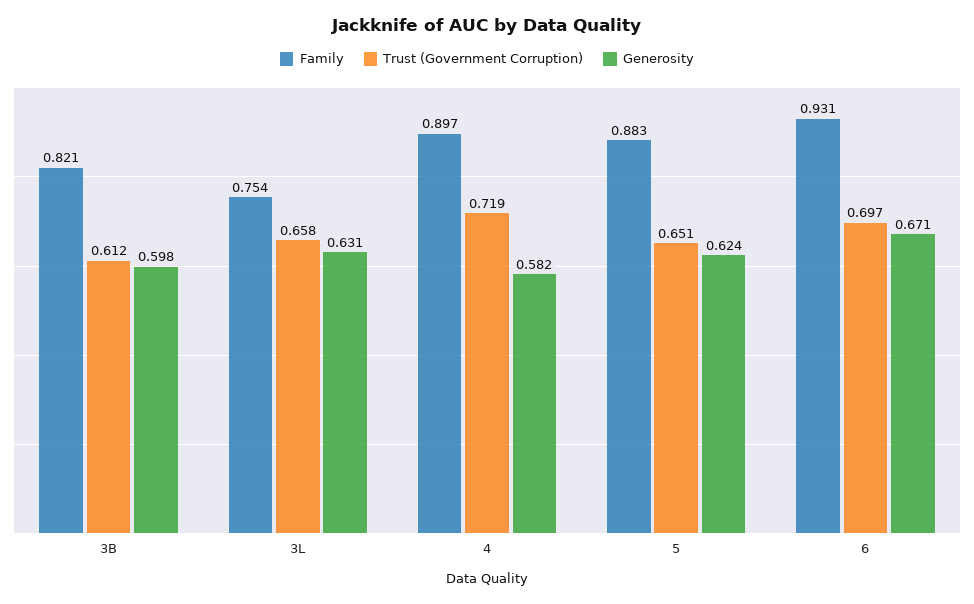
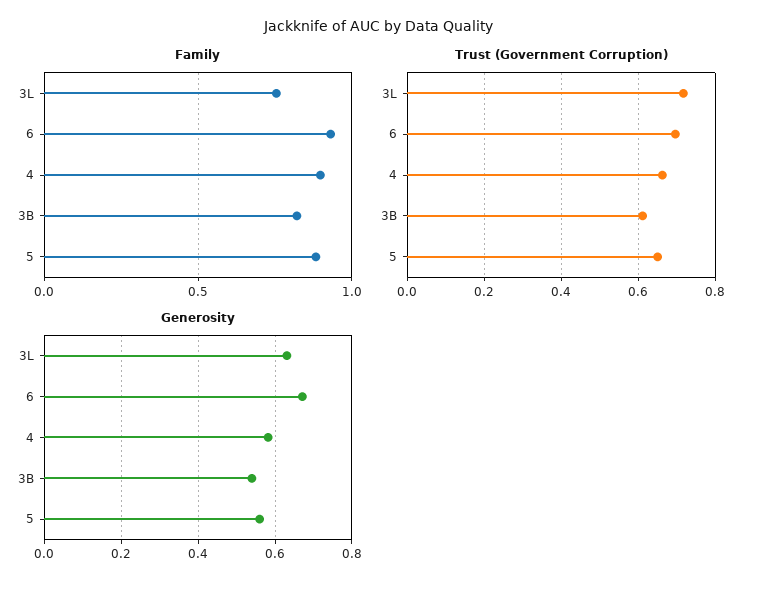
Generosity, 3B: 0.598 -> 0.54
Trust (Government Corruption), 3L: 0.658 -> 0.72
Trust (Government Corruption), 4: 0.719 -> 0.66
Generosity, 5: 0.624 -> 0.56

